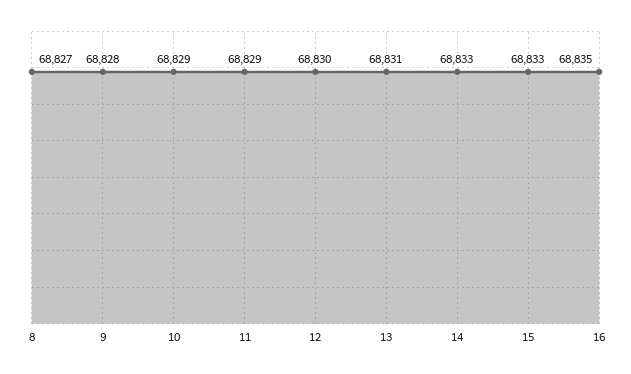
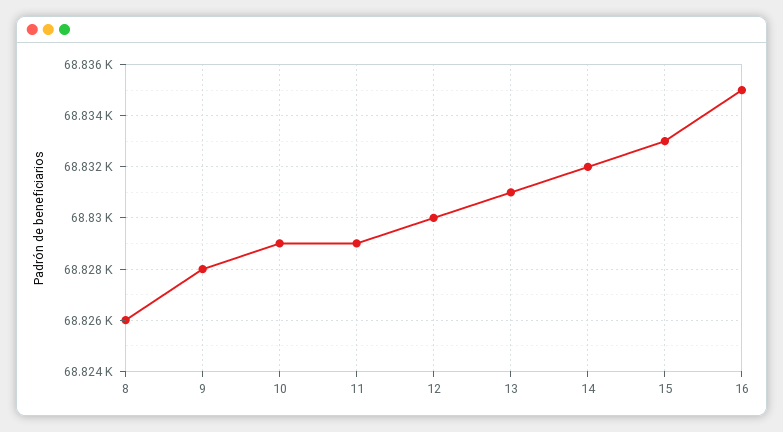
8: 68827 -> 68826
14: 68833 -> 68832

